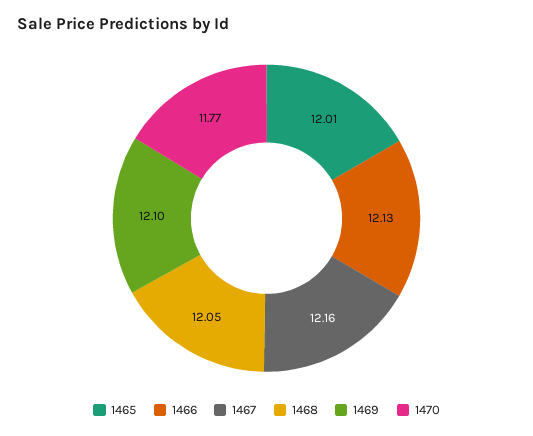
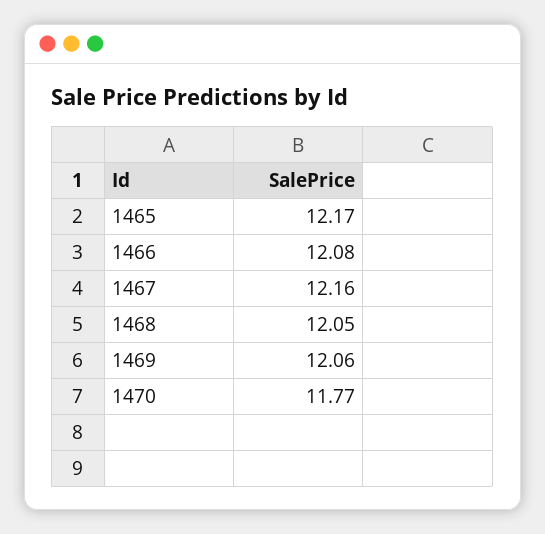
1465: 12.01 -> 12.17
1466: 12.13 -> 12.08
1469: 12.1 -> 12.06

